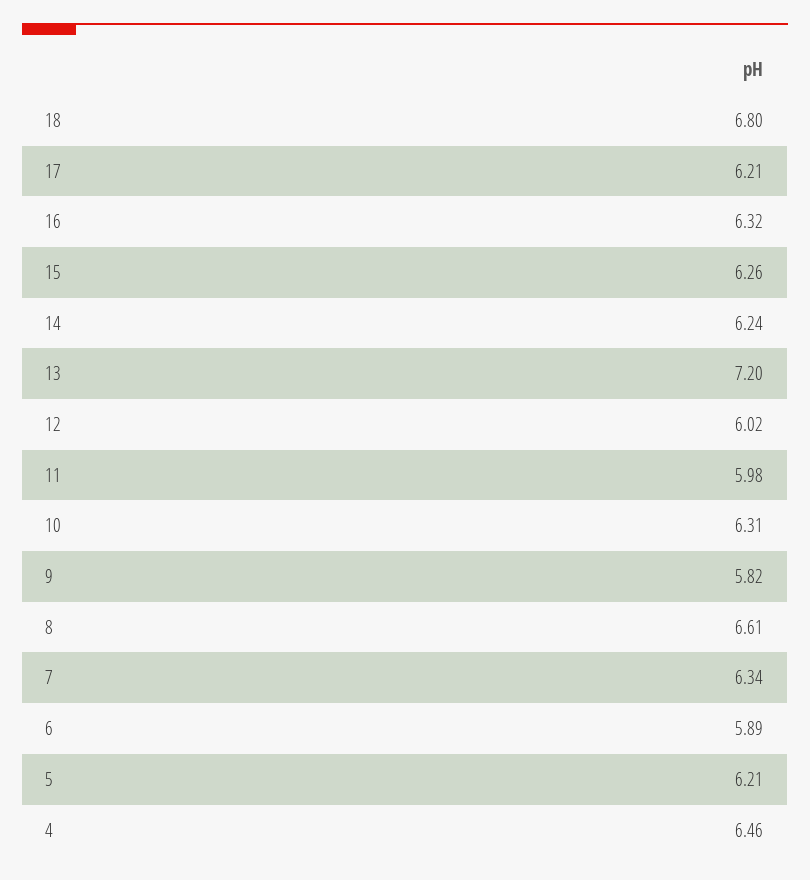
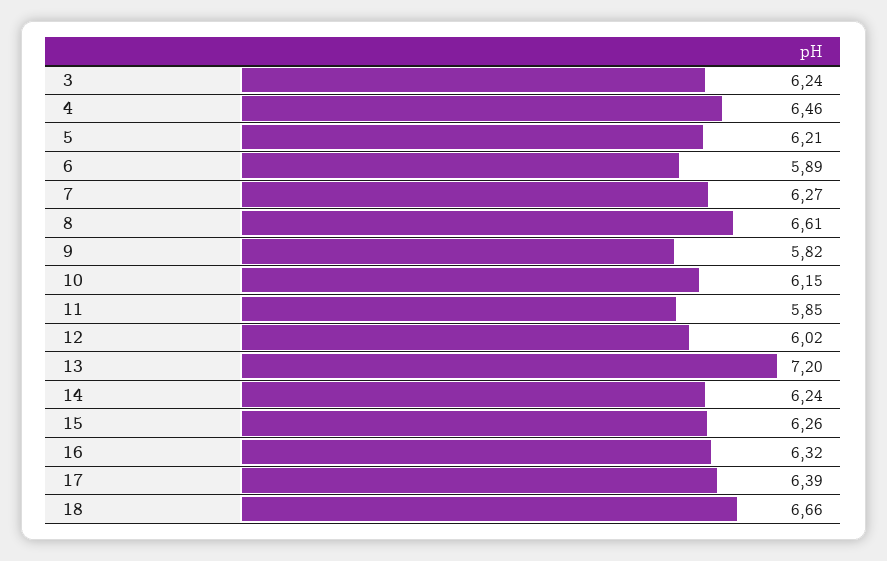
18: 6.8 -> 6.66
17: 6.21 -> 6.39
11: 5.98 -> 5.85
10: 6.31 -> 6.15
7: 6.34 -> 6.27
3: none -> 6.24

